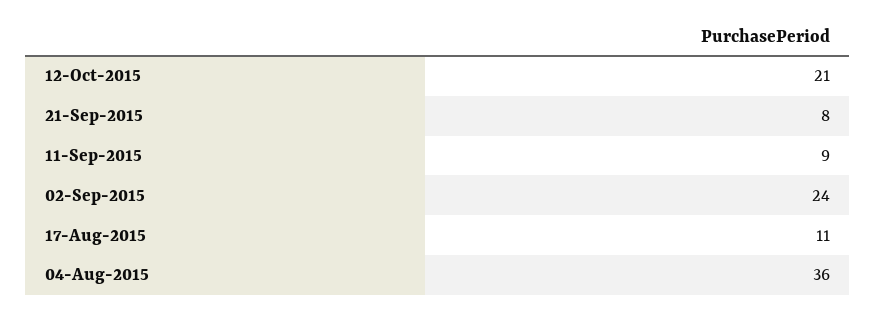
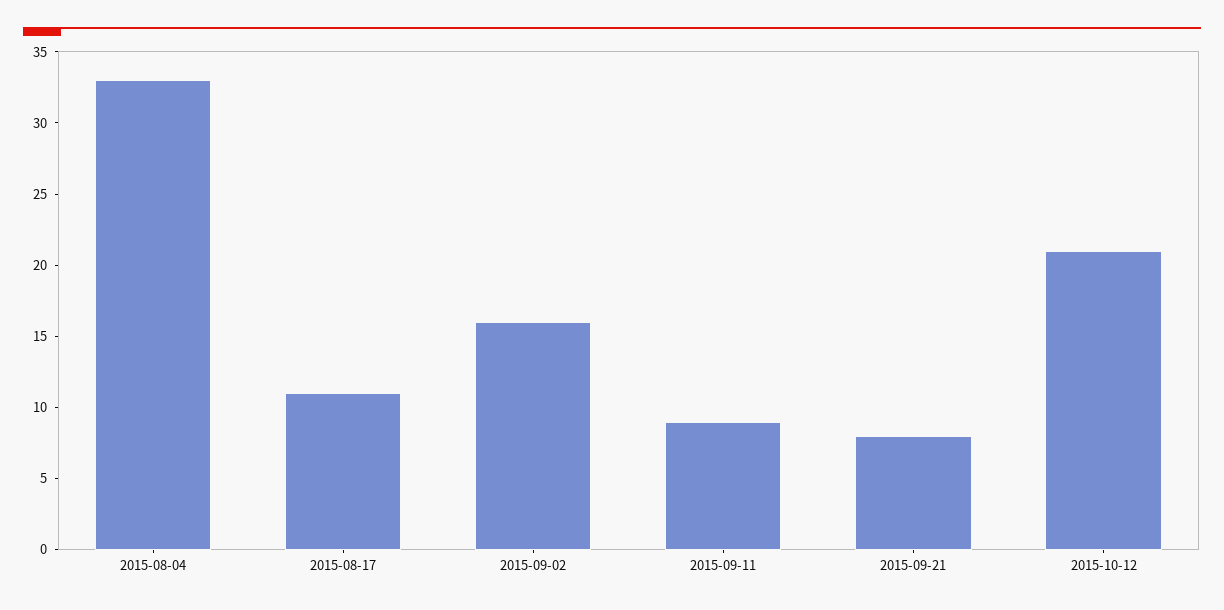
02-Sep-2015: 24 -> 16
04-Aug-2015: 36 -> 33

